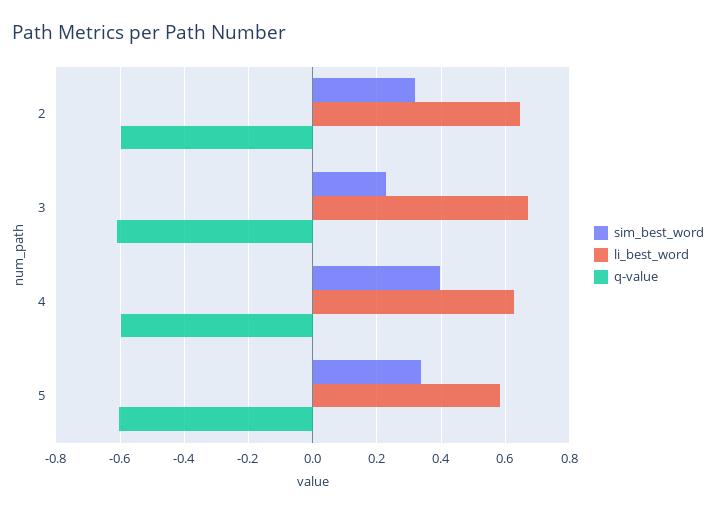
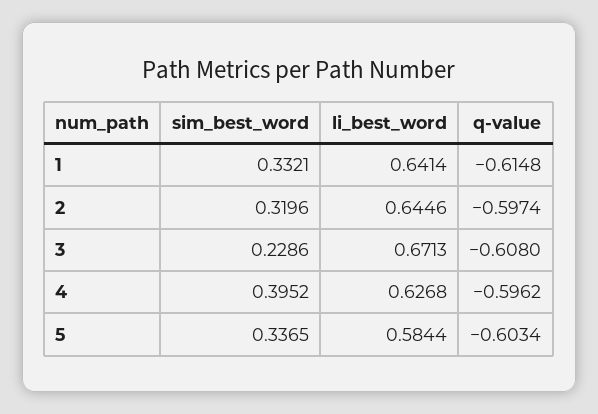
sim_best_word, 1: none -> 0.3321
li_best_word, 1: none -> 0.6414
q-value, 1: none -> -0.6148

